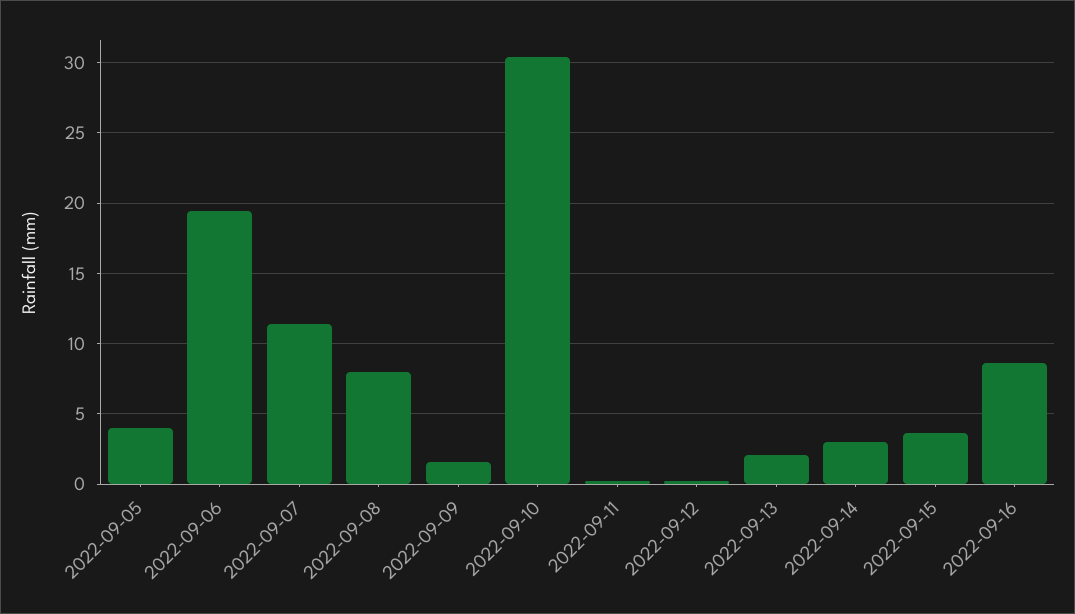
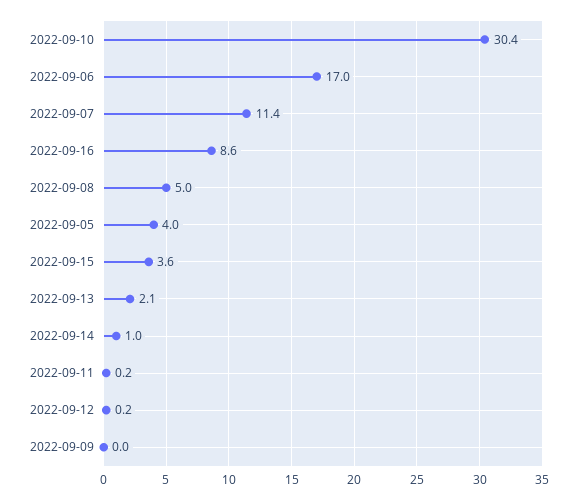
2022-09-06: 19.5 -> 17
2022-09-08: 8 -> 5
2022-09-09: 1.5 -> 0
2022-09-14: 3 -> 1

